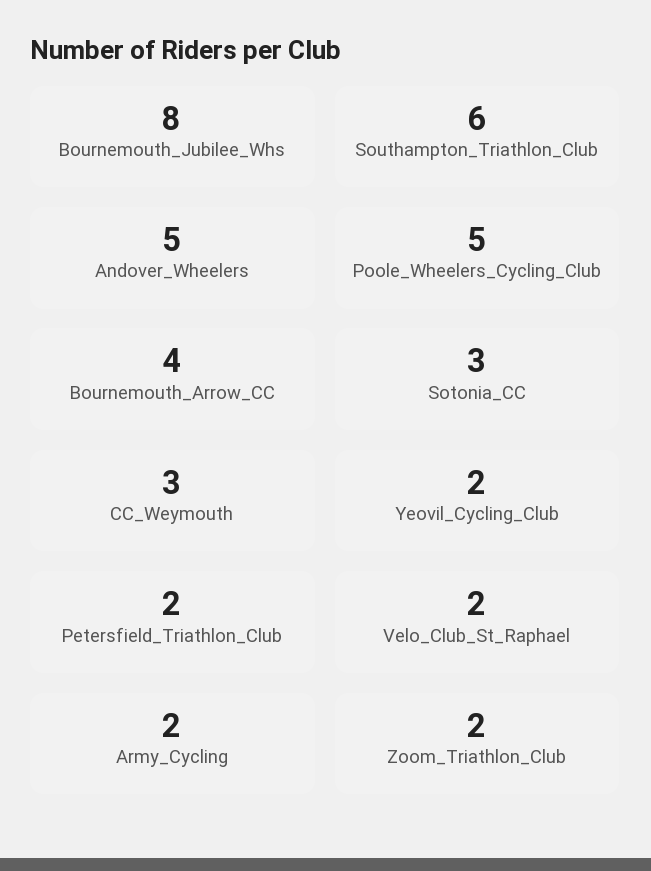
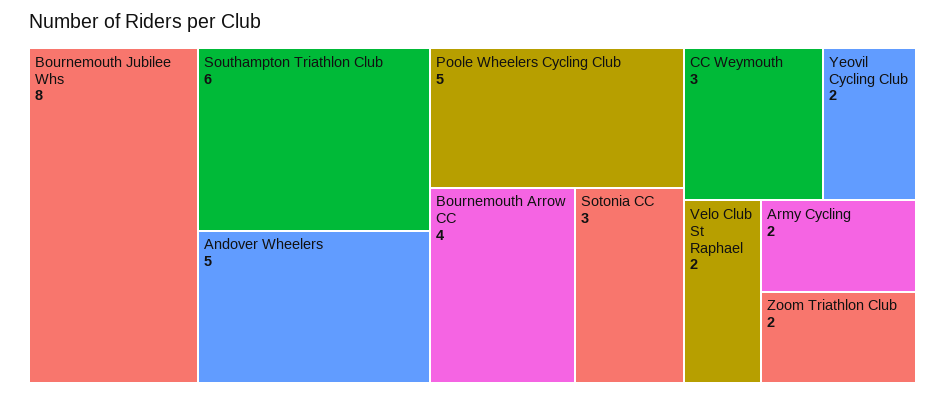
Petersfield_Triathlon_Club: 2 -> none

